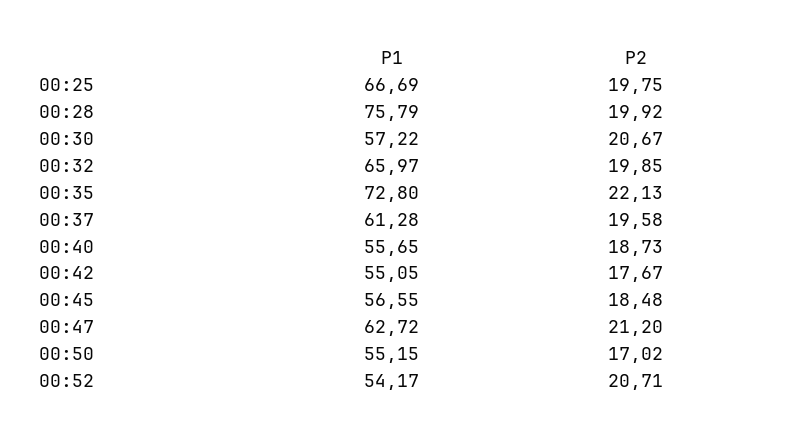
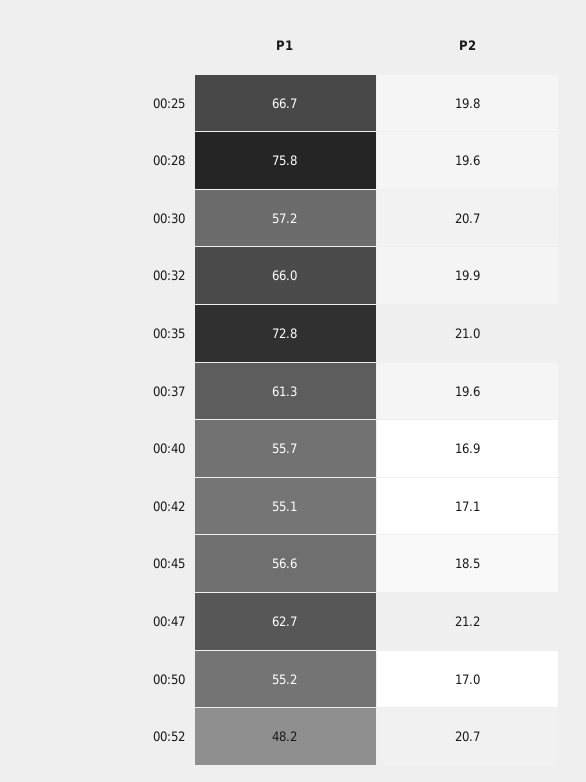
P2, 00:28: 19.92 -> 19.6
P2, 00:35: 22.13 -> 21
P2, 00:40: 18.73 -> 16.9
P2, 00:42: 17.67 -> 17.1
P1, 00:52: 54.17 -> 48.2

